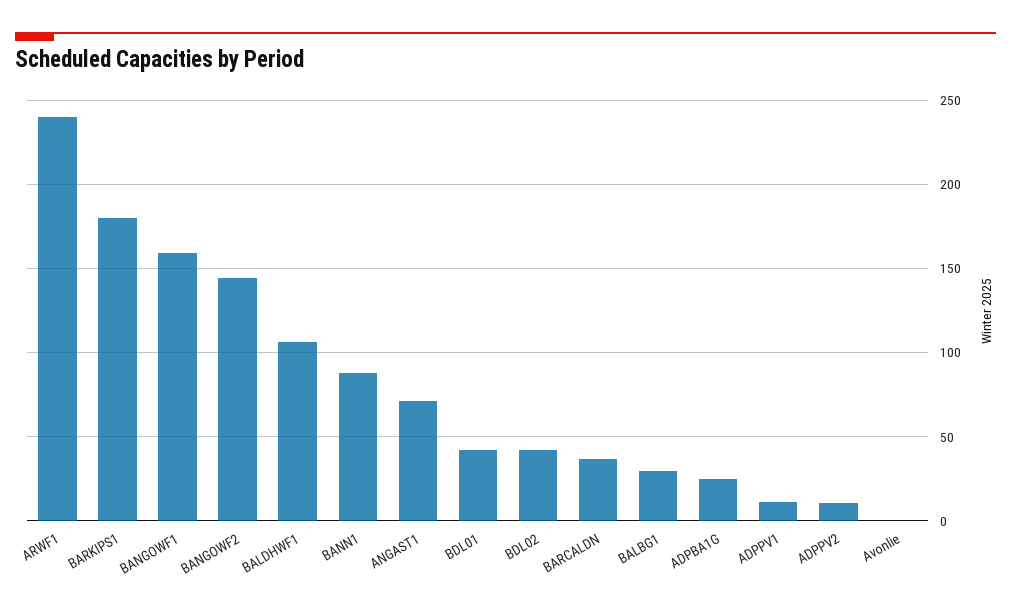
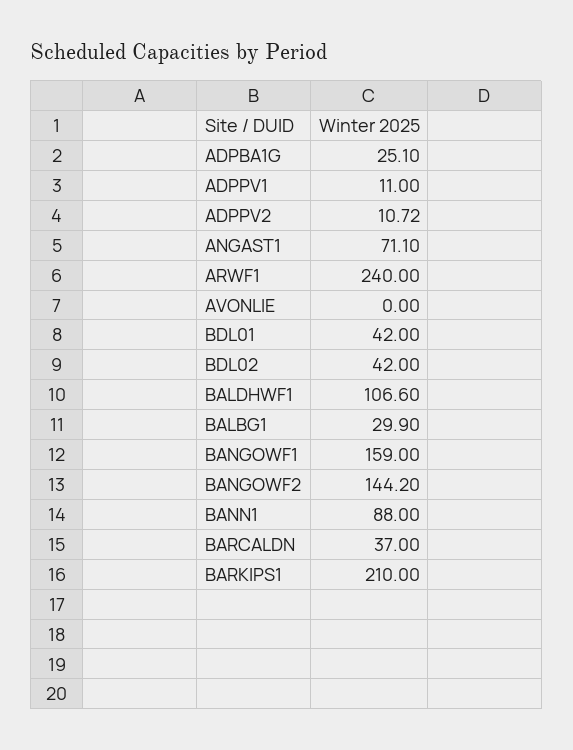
BARKIPS1: 180 -> 210

